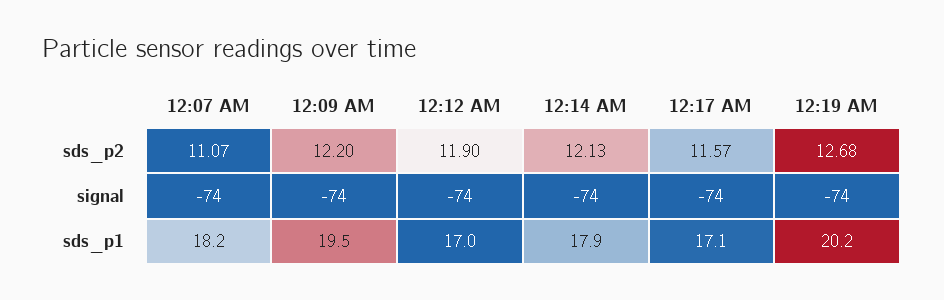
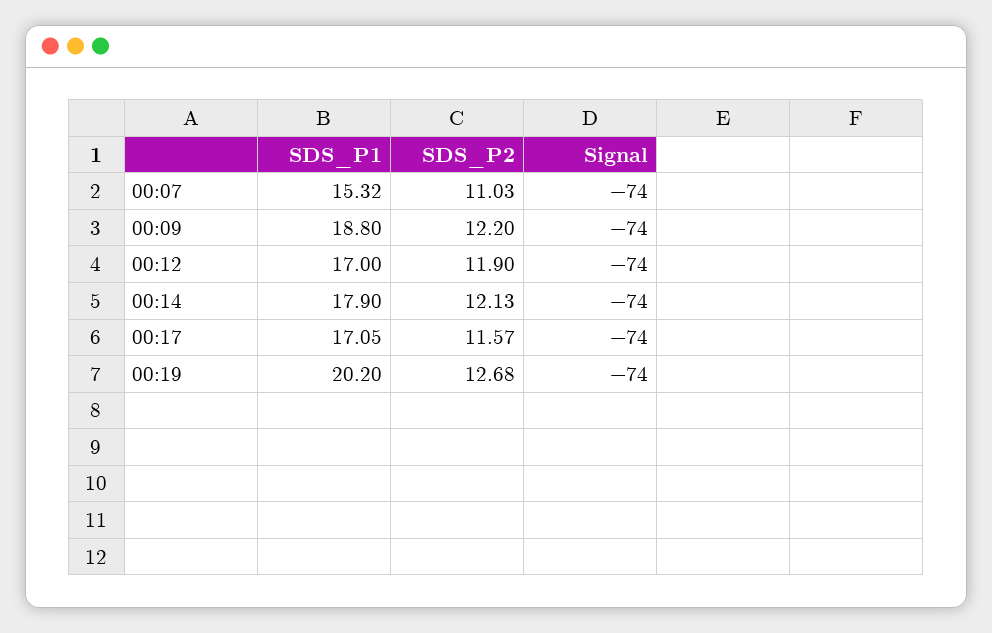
12:07 AM, sds_p2: 11.07 -> 11.03
12:07 AM, sds_p1: 18.2 -> 15.32
12:09 AM, sds_p1: 19.5 -> 18.8

